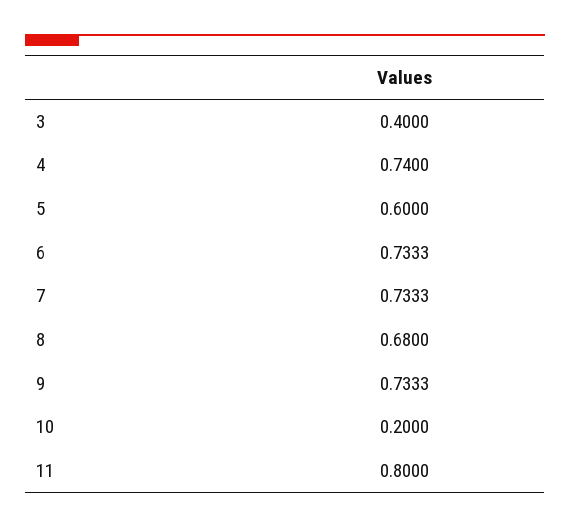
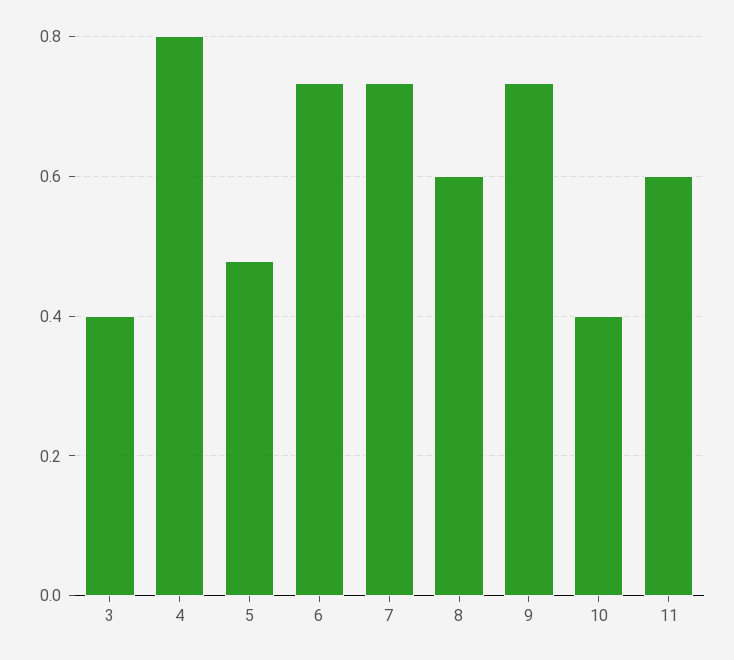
4: 0.74 -> 0.8
5: 0.6 -> 0.48
8: 0.68 -> 0.6
10: 0.2 -> 0.4
11: 0.8 -> 0.6

